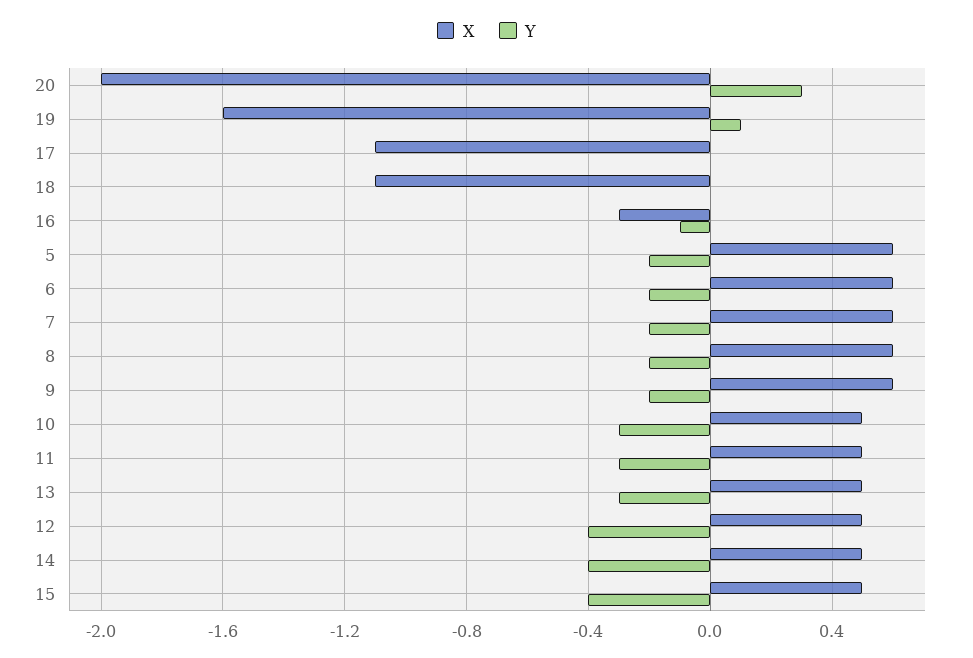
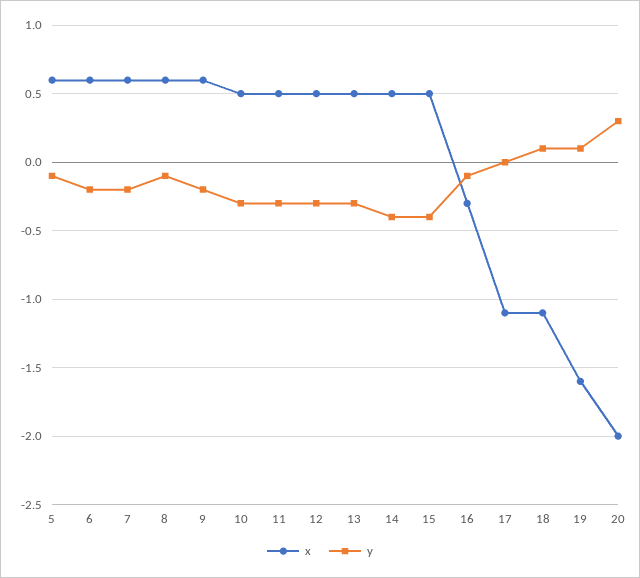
Y, 18: 0 -> 0.1
Y, 5: -0.2 -> -0.1
Y, 8: -0.2 -> -0.1
Y, 12: -0.4 -> -0.3

